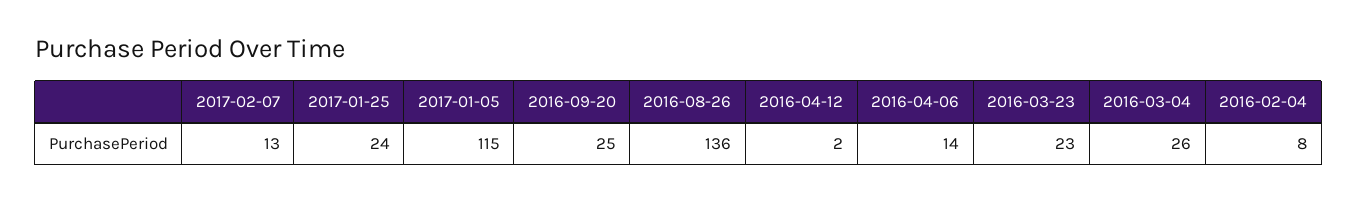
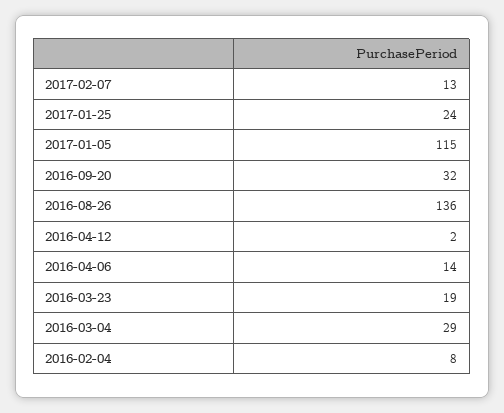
2016-09-20: 25 -> 32
2016-03-23: 23 -> 19
2016-03-04: 26 -> 29

